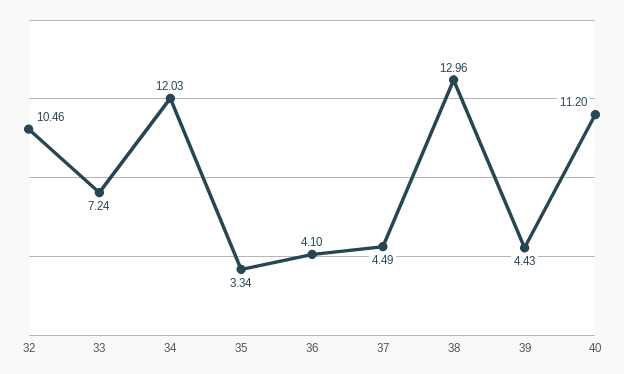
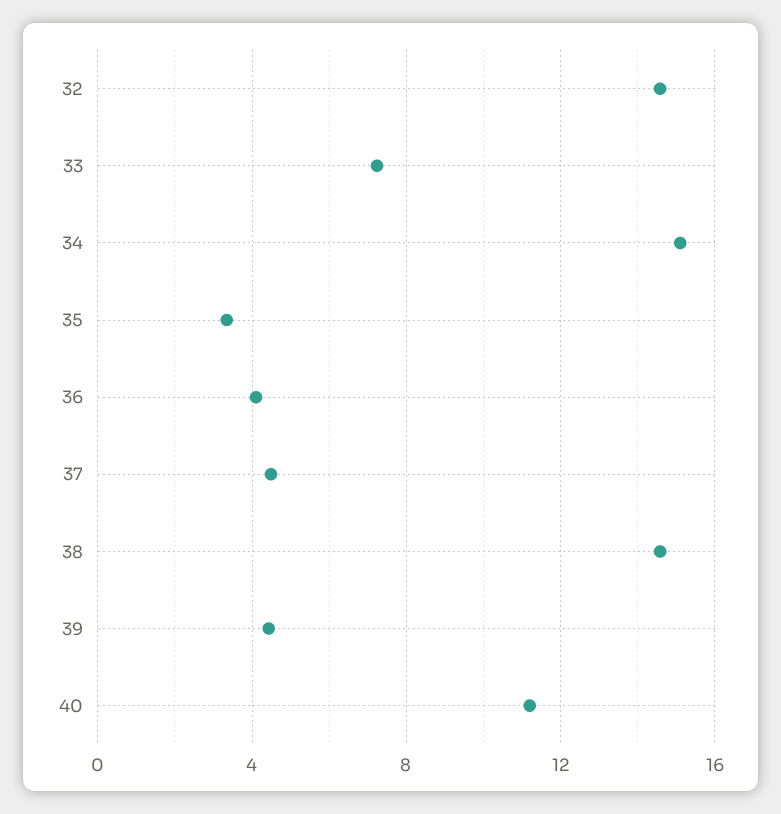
32: 10.46 -> 14.5
34: 12.03 -> 15
38: 12.96 -> 14.5

